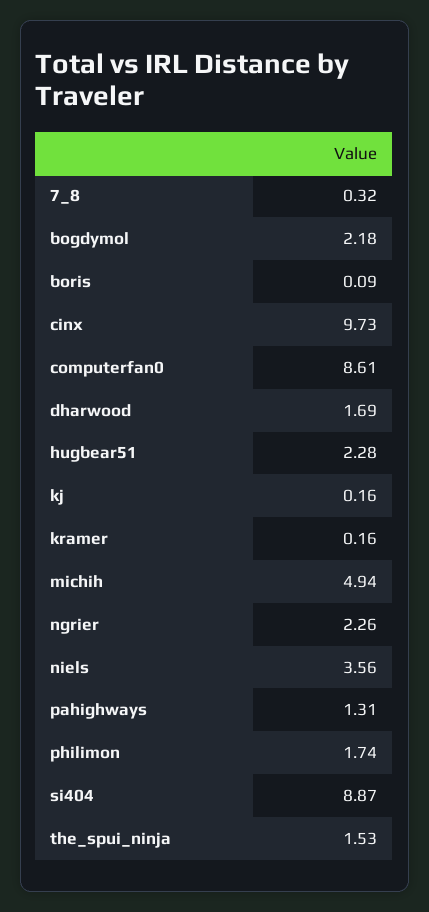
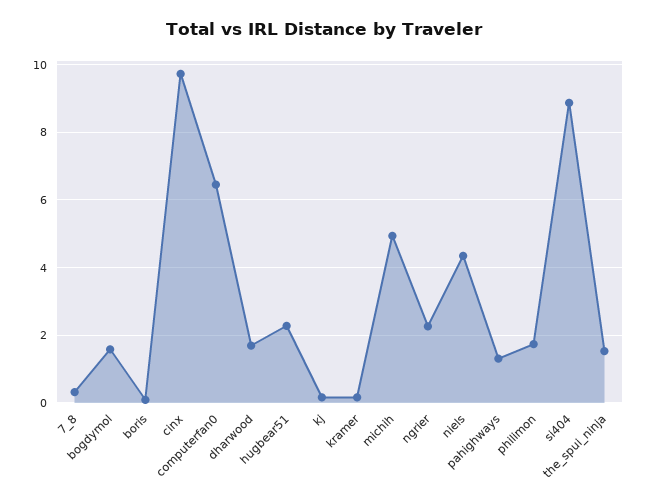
bogdymol: 2.18 -> 1.6
computerfan0: 8.61 -> 6.4
niels: 3.56 -> 4.4

